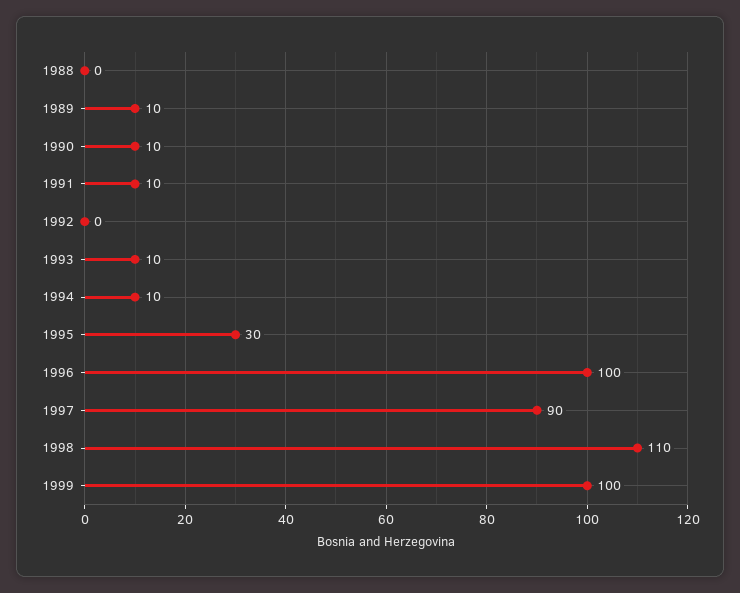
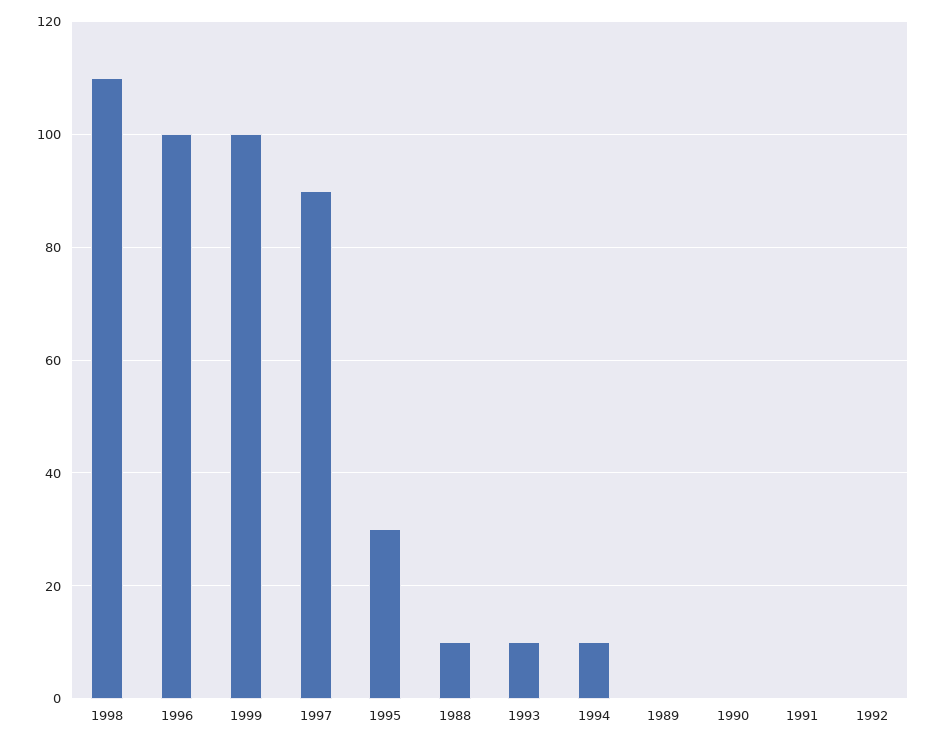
1988: 0 -> 10
1989: 10 -> 0
1990: 10 -> 0
1991: 10 -> 0

